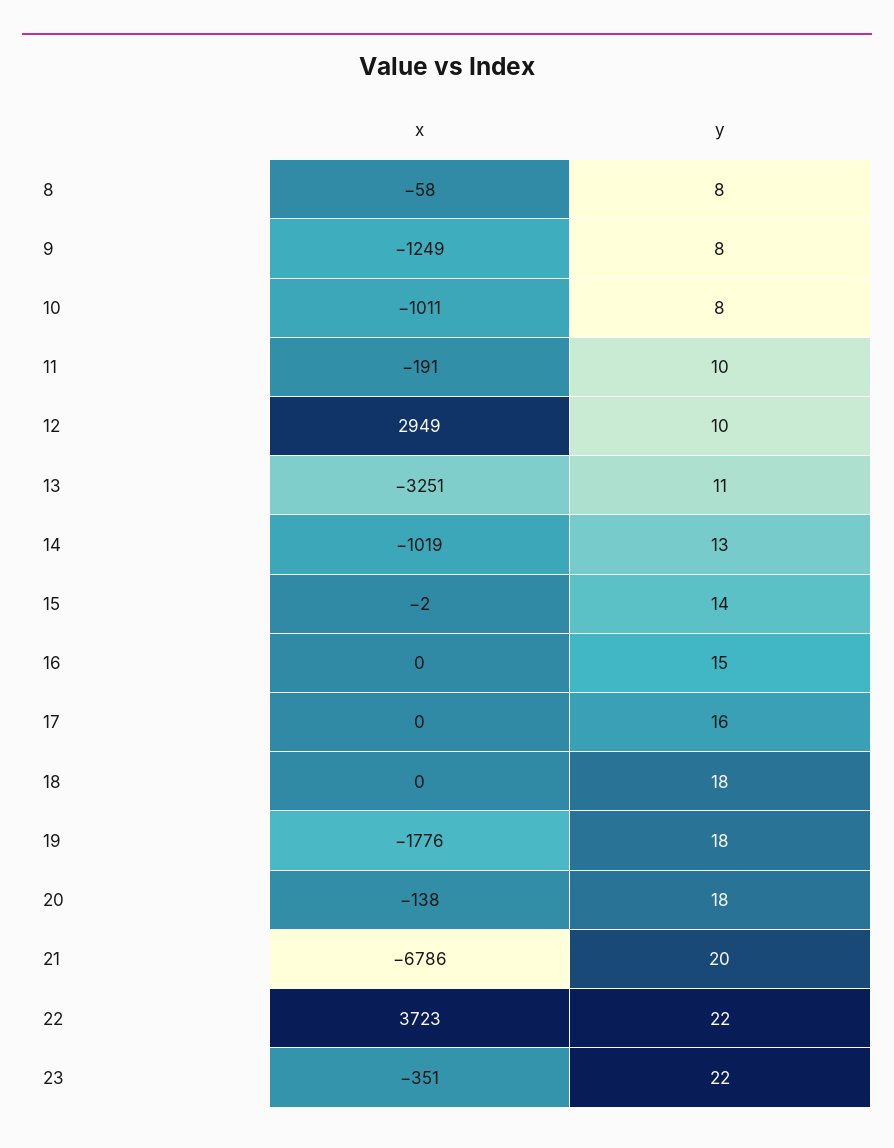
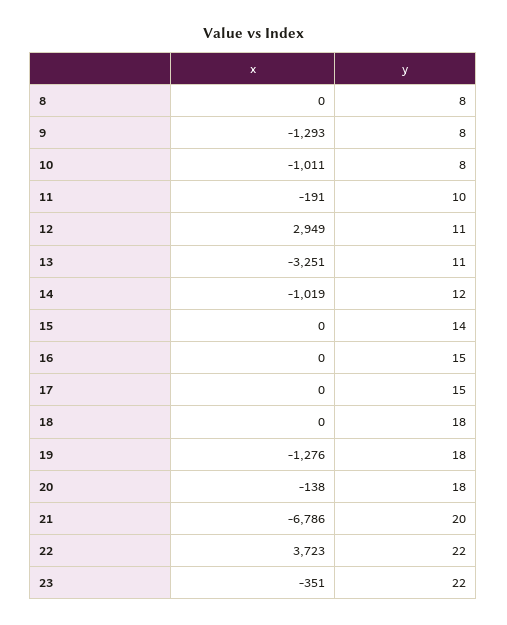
x, 8: -58 -> 0
x, 9: -1249 -> -1293
y, 12: 10 -> 11
y, 14: 13 -> 12
x, 15: -2 -> 0
y, 17: 16 -> 15
x, 19: -1776 -> -1276

